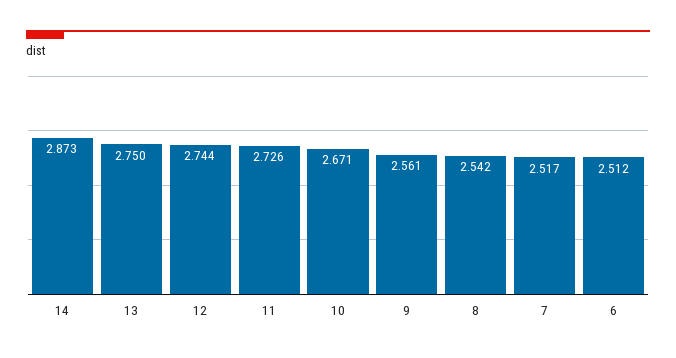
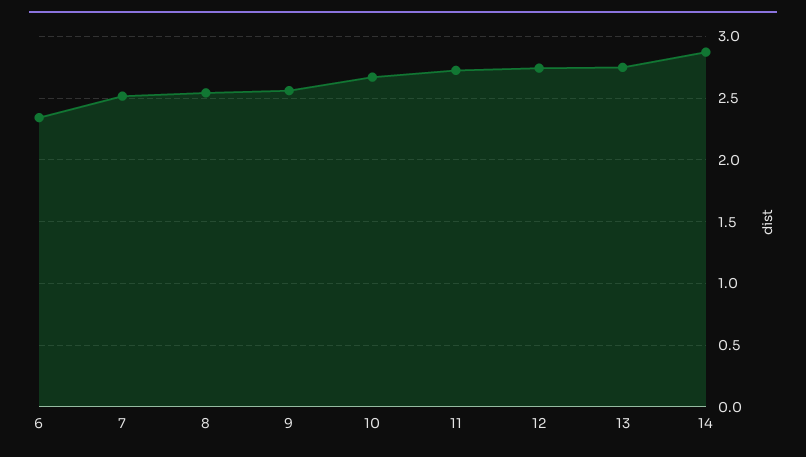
6: 2.512 -> 2.35

